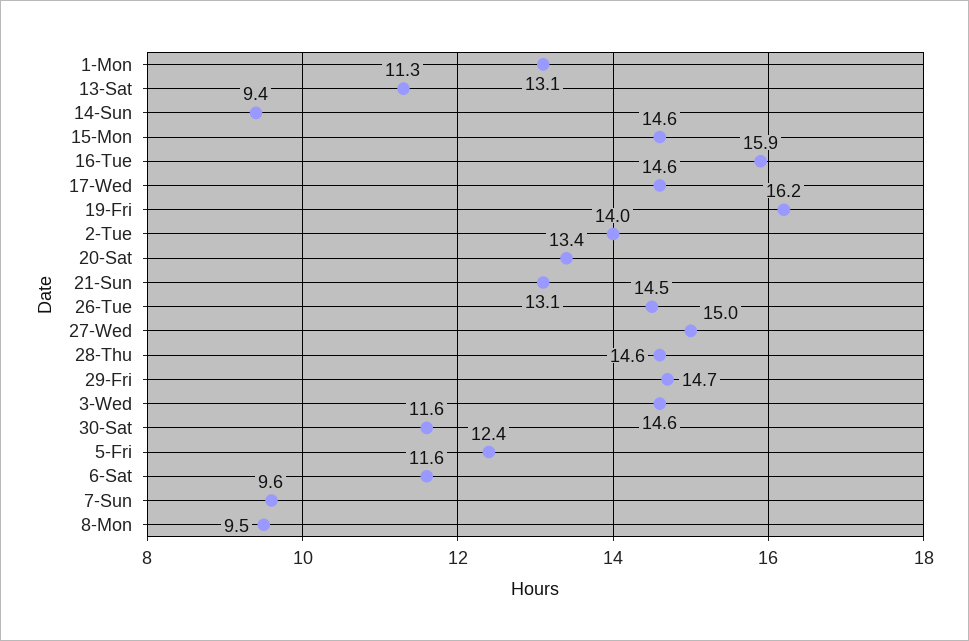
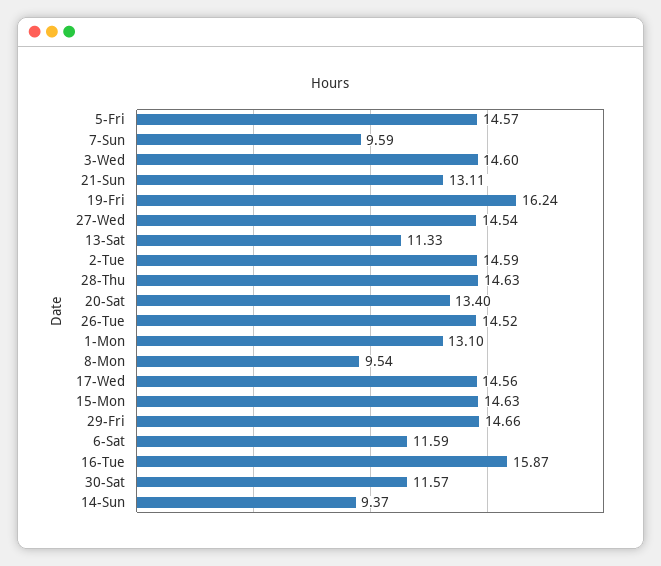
2-Tue: 14 -> 14.59
27-Wed: 15 -> 14.54
5-Fri: 12.4 -> 14.57

